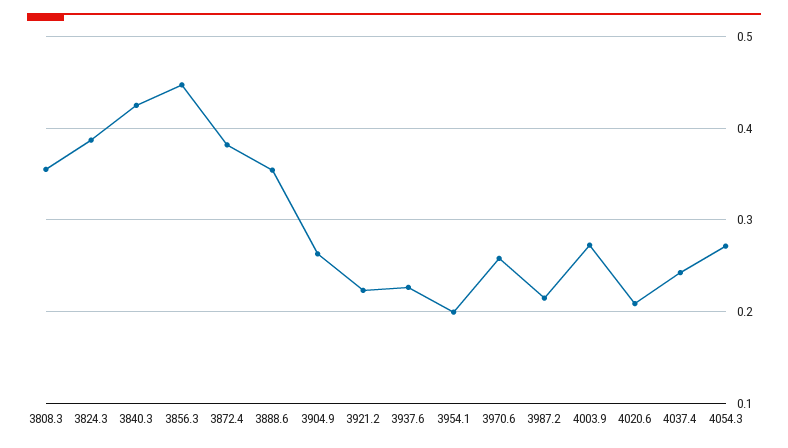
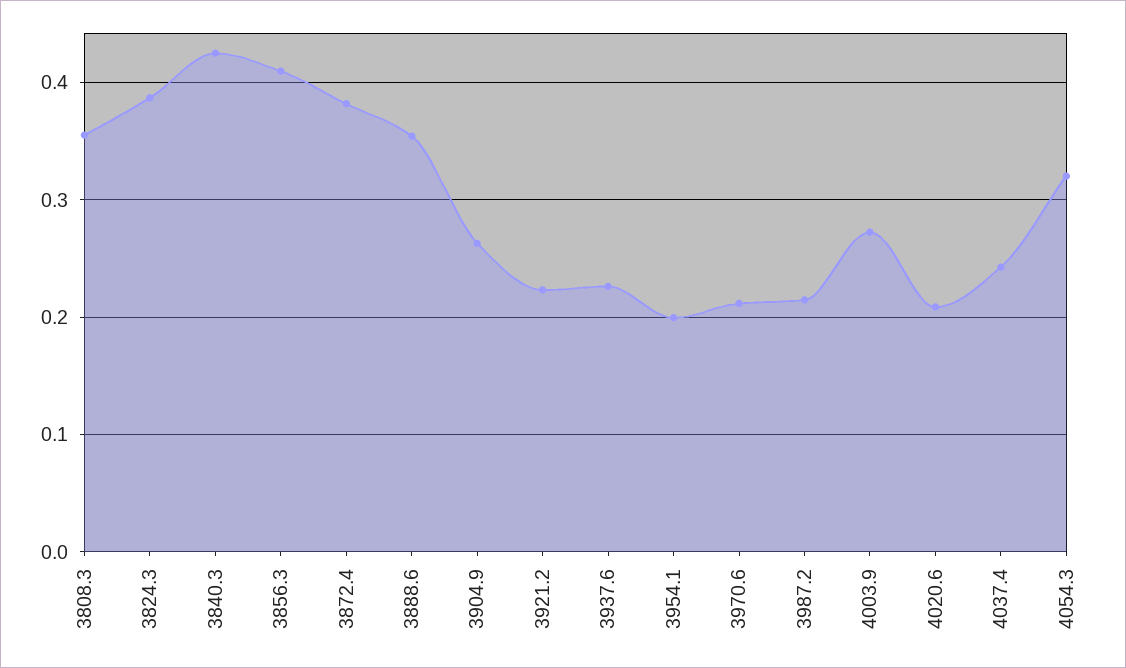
3856.3: 0.45 -> 0.41
3970.6: 0.26 -> 0.21
4054.3: 0.27 -> 0.32

